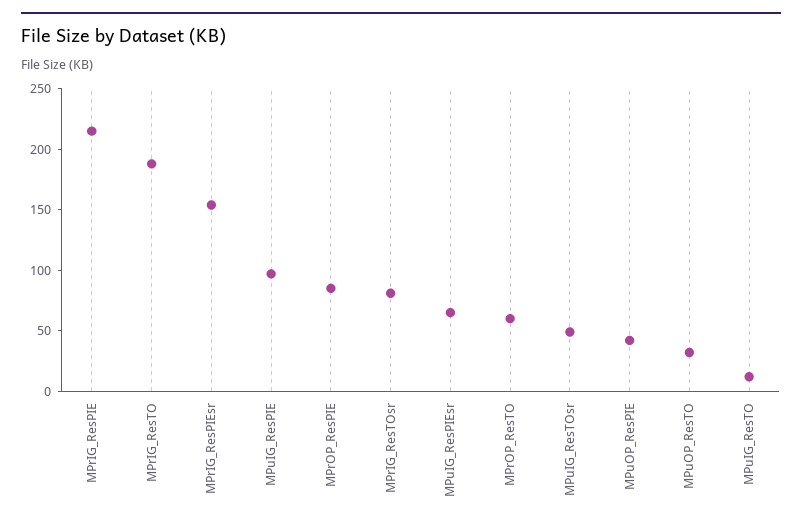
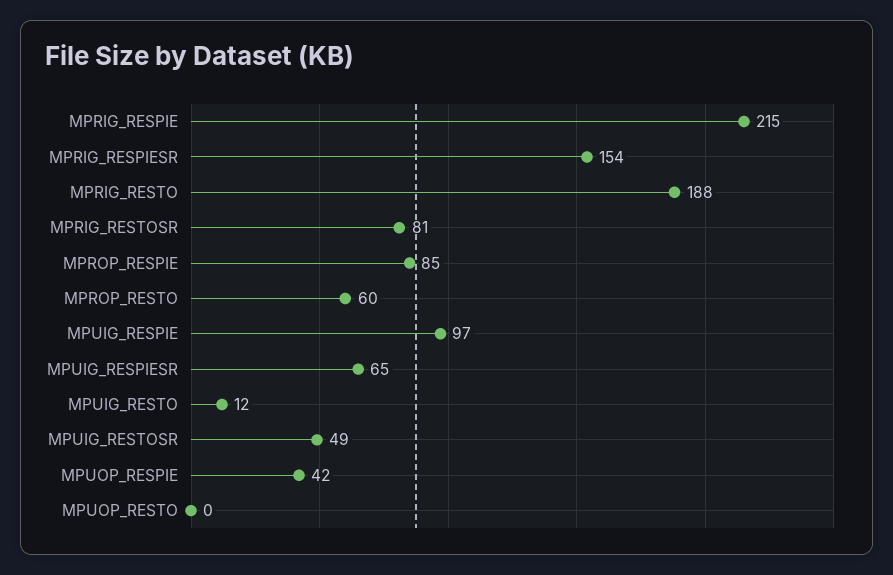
MPuOP_ResTO: 30 -> 0

